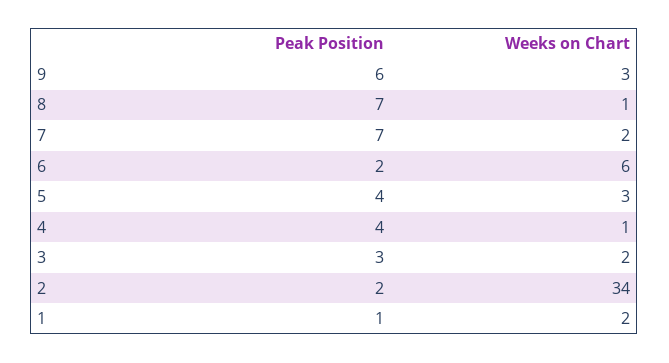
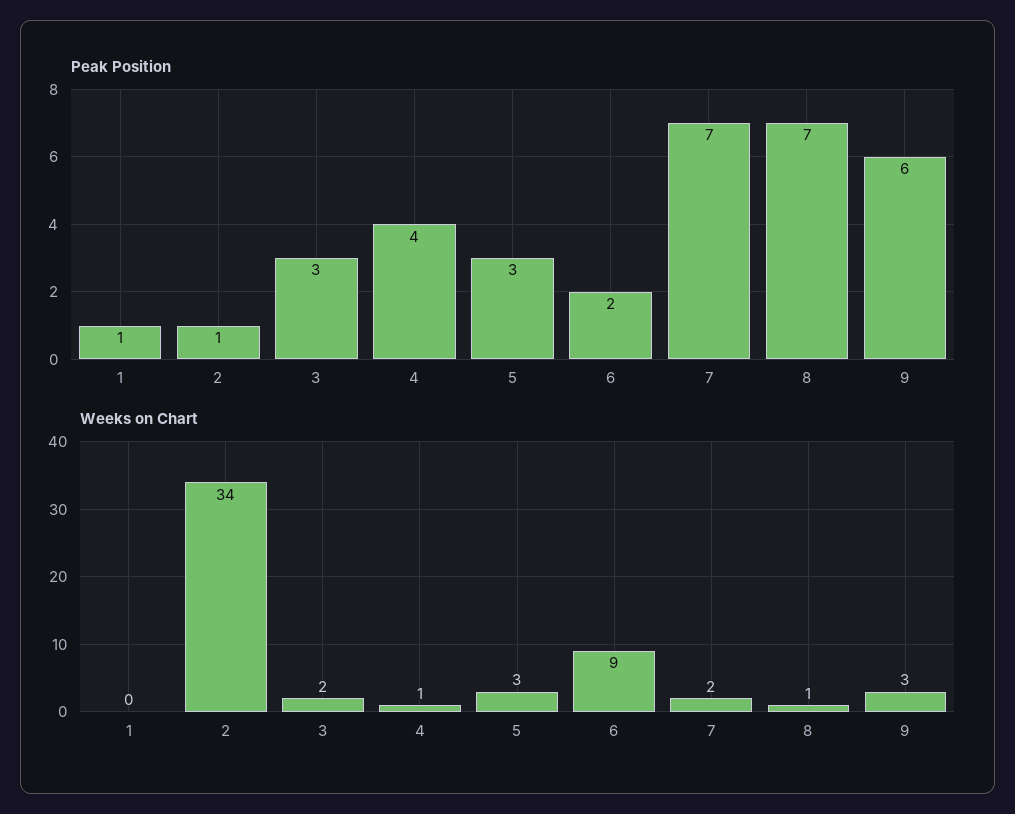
Weeks on Chart, 6: 6 -> 9
Peak Position, 5: 4 -> 3
Peak Position, 2: 2 -> 1
Weeks on Chart, 1: 2 -> 0

